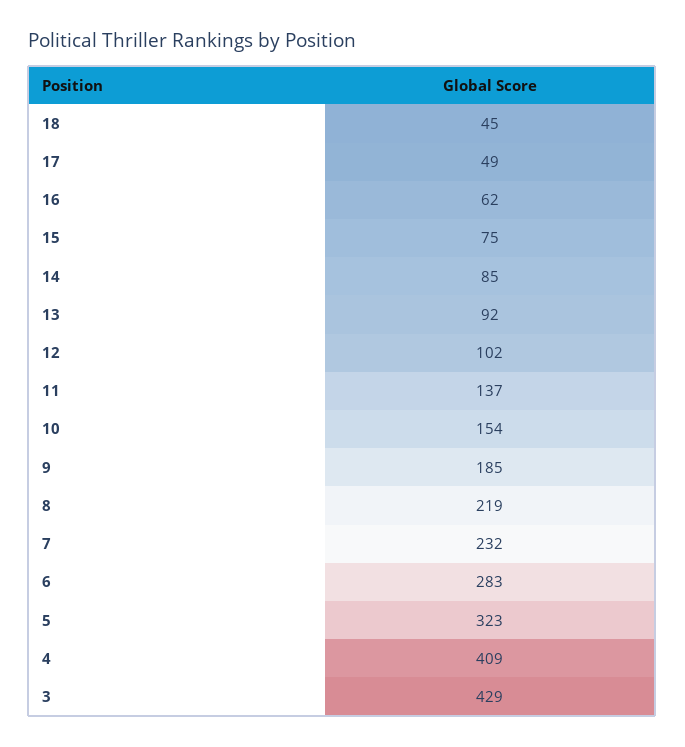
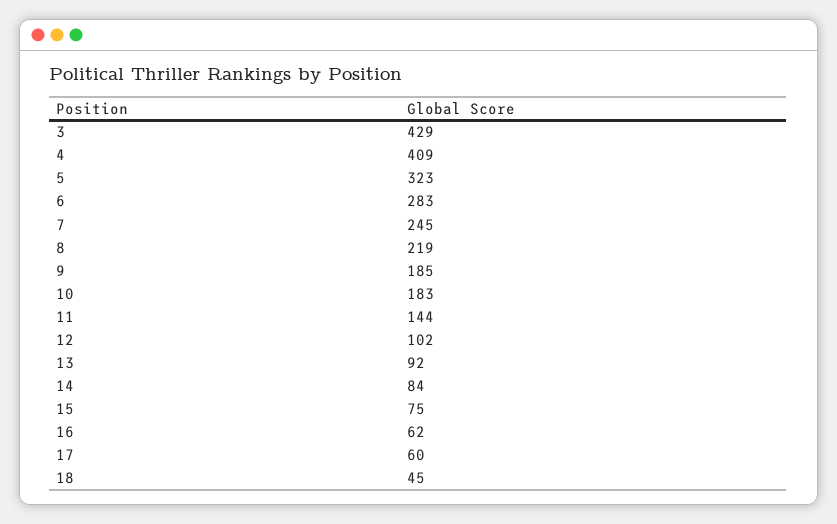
17: 49 -> 60
14: 85 -> 84
11: 137 -> 144
10: 154 -> 183
7: 232 -> 245

